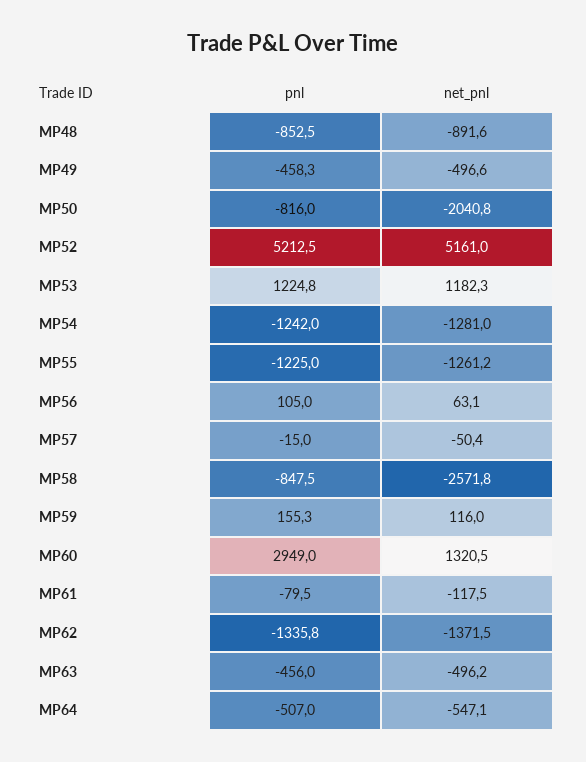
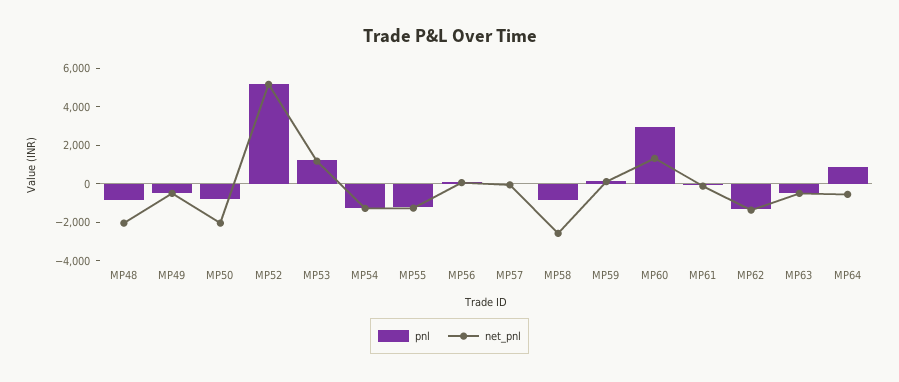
net_pnl, MP48: -891.6 -> -2000
pnl, MP64: -507 -> 1000

